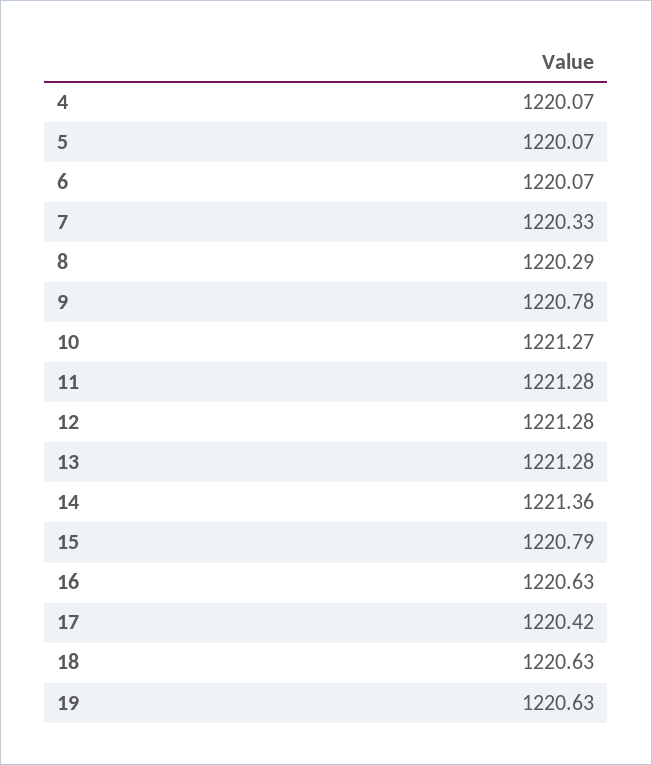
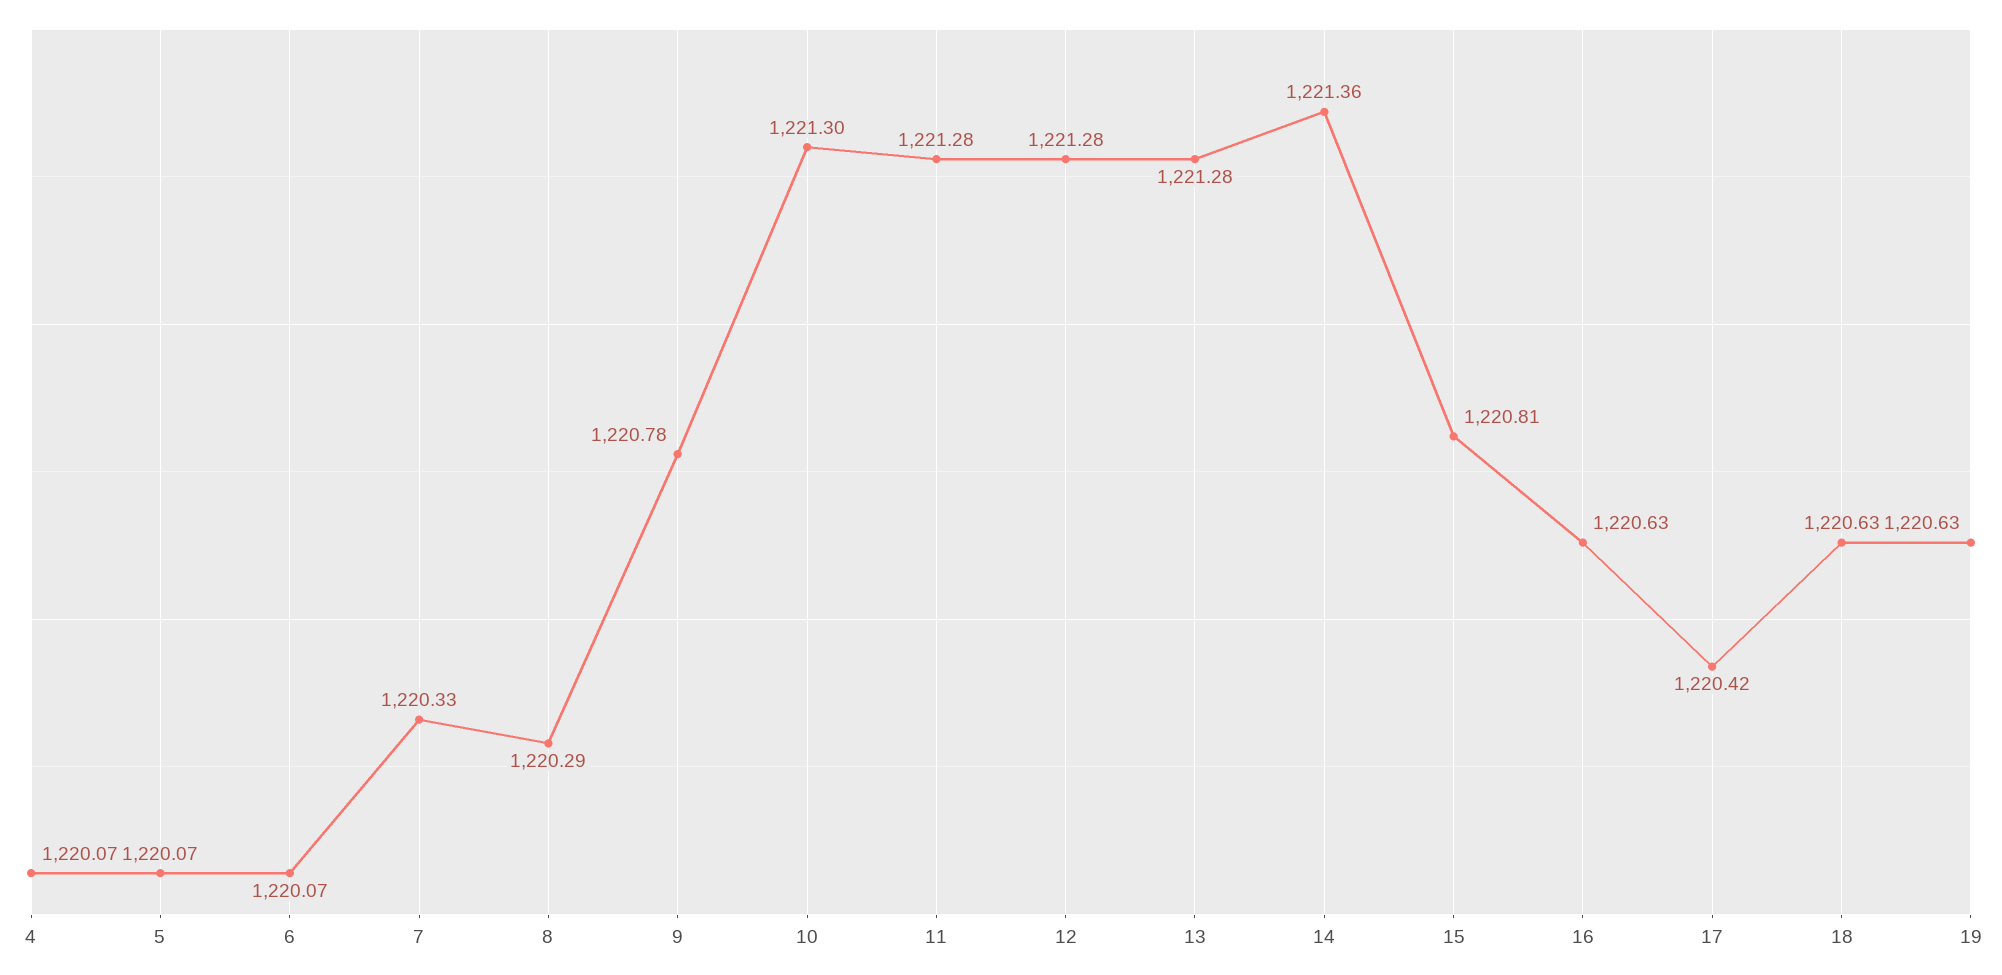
10: 1221.27 -> 1221.3
15: 1220.79 -> 1220.81

